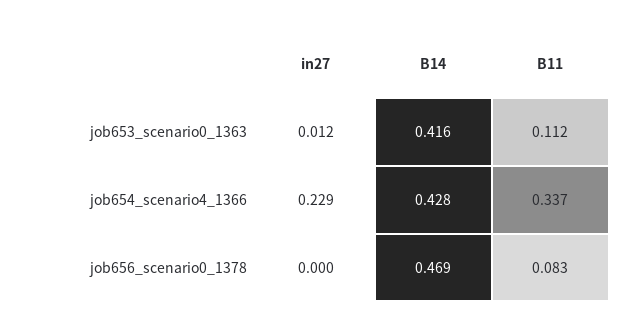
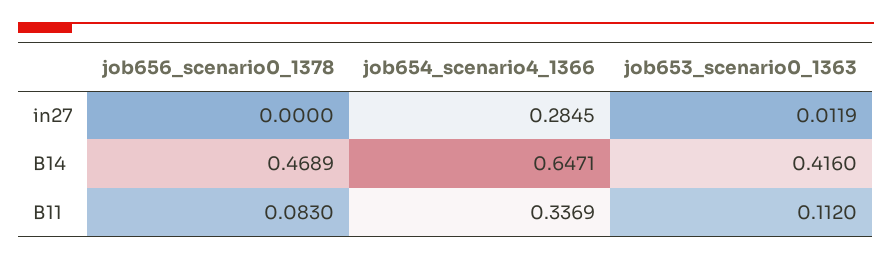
in27, job654_scenario4_1366: 0.229 -> 0.2845
B14, job654_scenario4_1366: 0.428 -> 0.6471

